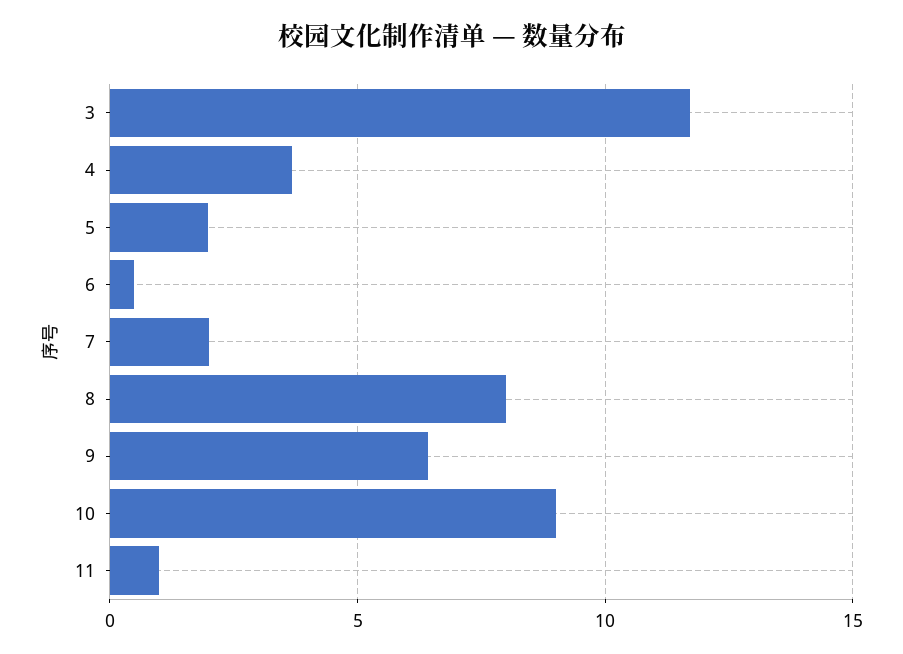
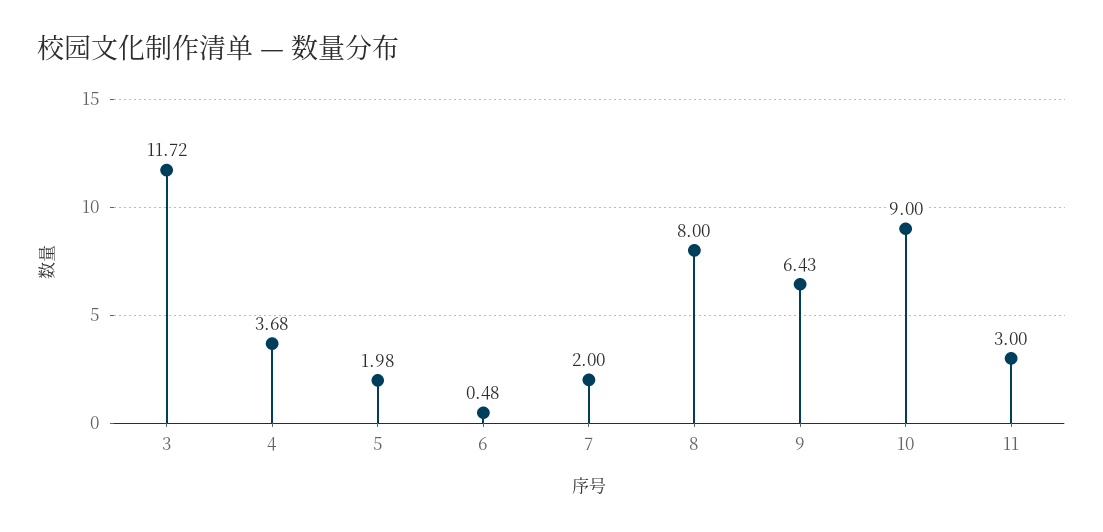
11: 1 -> 3

